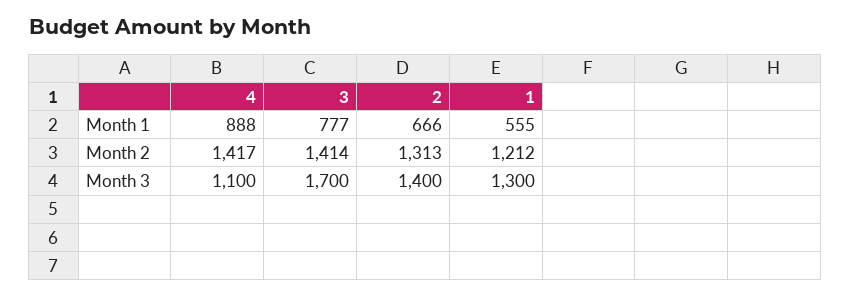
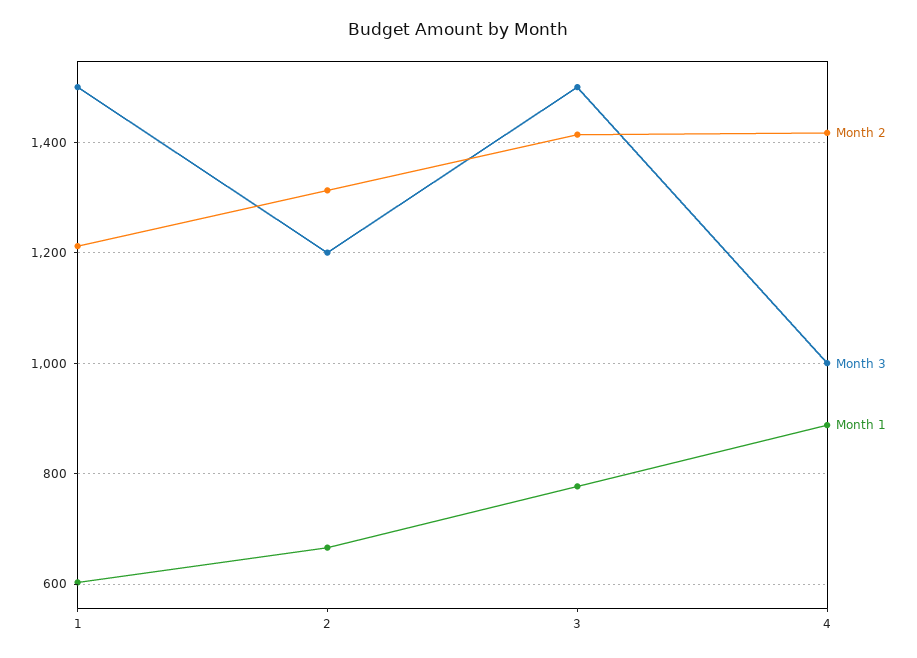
Month 1, 1: 555 -> 600
Month 3, 4: 1100 -> 1000
Month 3, 3: 1700 -> 1500
Month 3, 2: 1400 -> 1200
Month 3, 1: 1300 -> 1500

